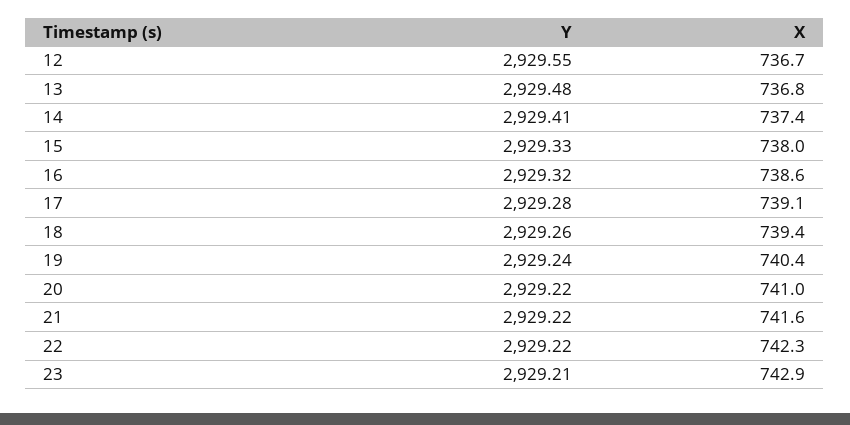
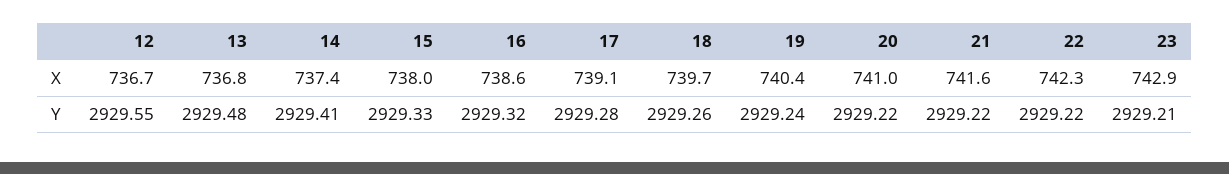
X, 18: 739.4 -> 739.7

